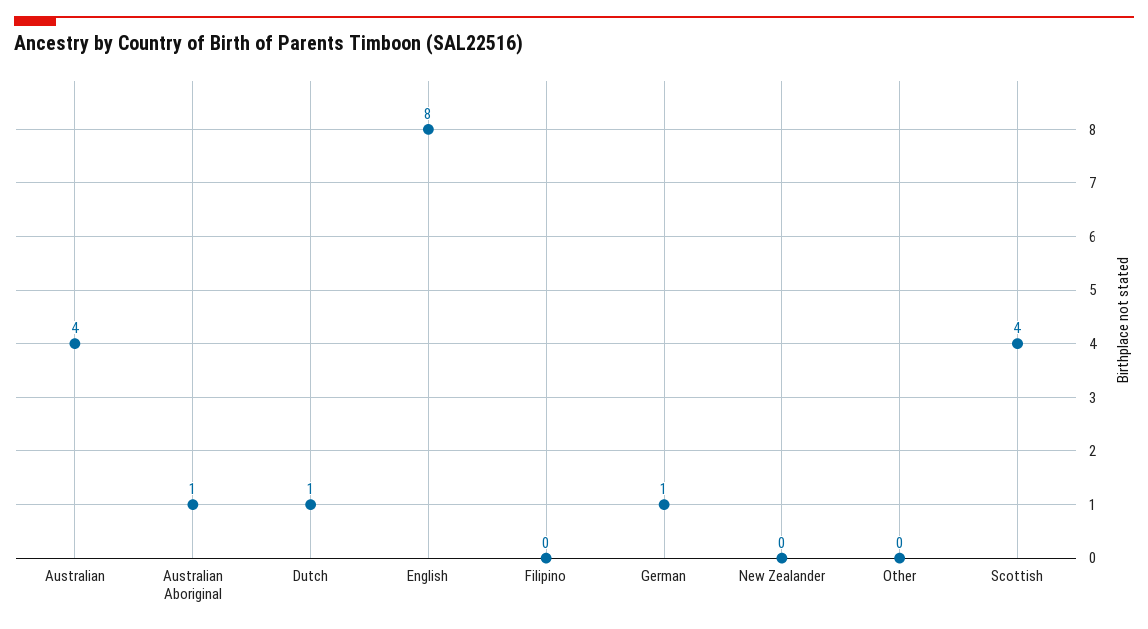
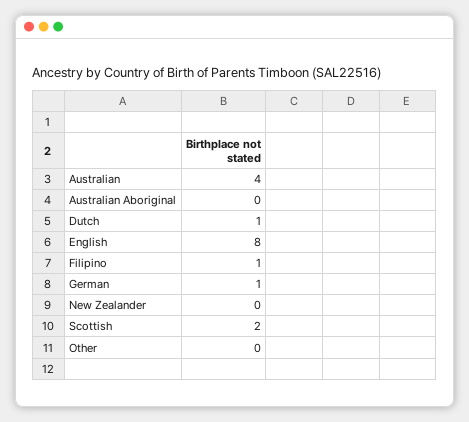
Australian Aboriginal: 1 -> 0
Filipino: 0 -> 1
Scottish: 4 -> 2

